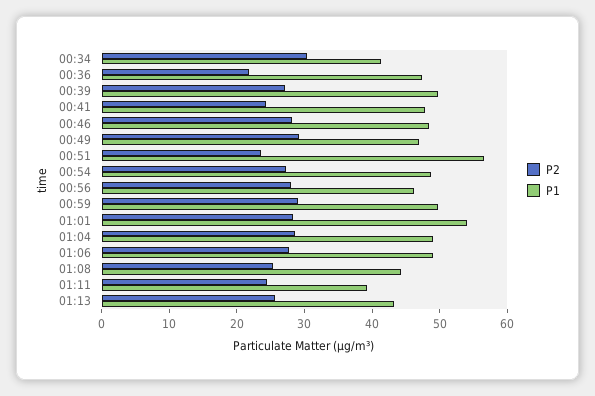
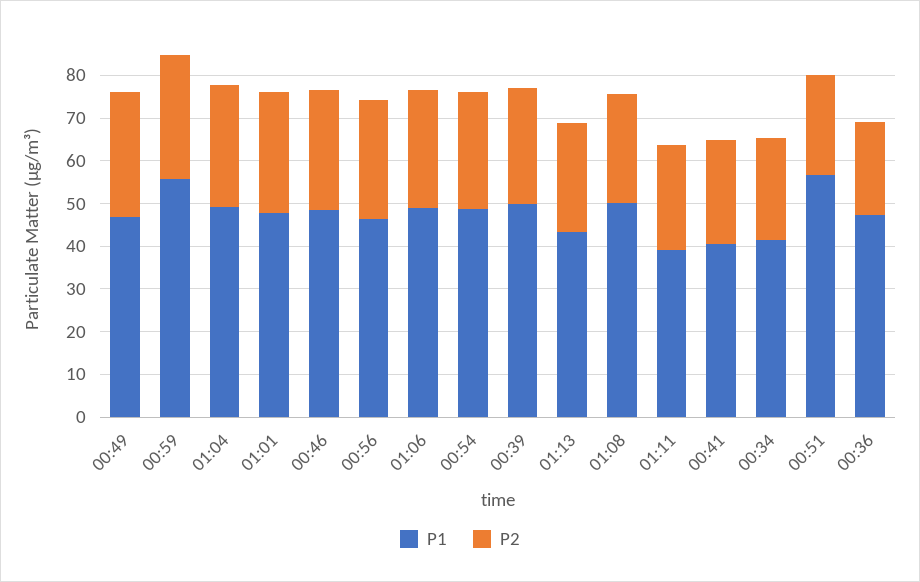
P2, 00:34: 30 -> 24
P1, 00:41: 48 -> 40
P1, 00:59: 50 -> 56
P1, 01:01: 54 -> 48
P1, 01:08: 44 -> 50

